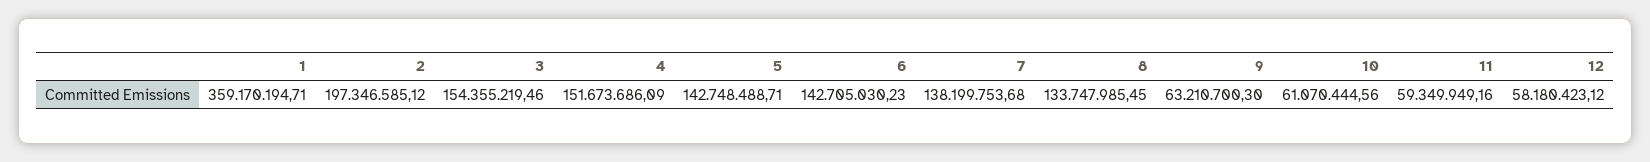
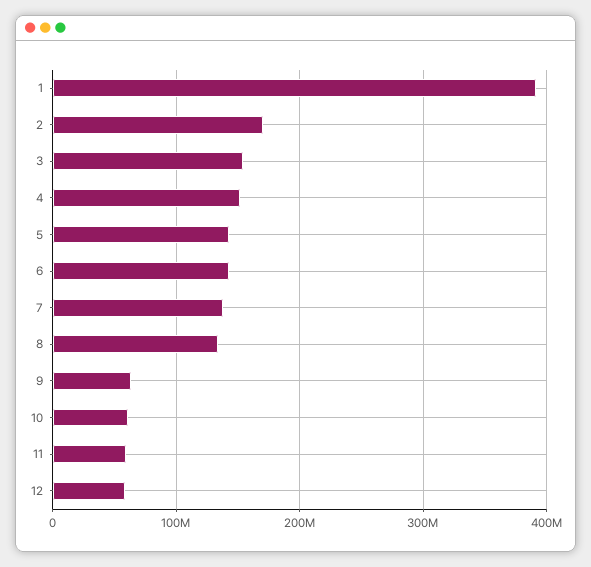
1: 359170194.71 -> 390000000
2: 197346585.12 -> 170000000

